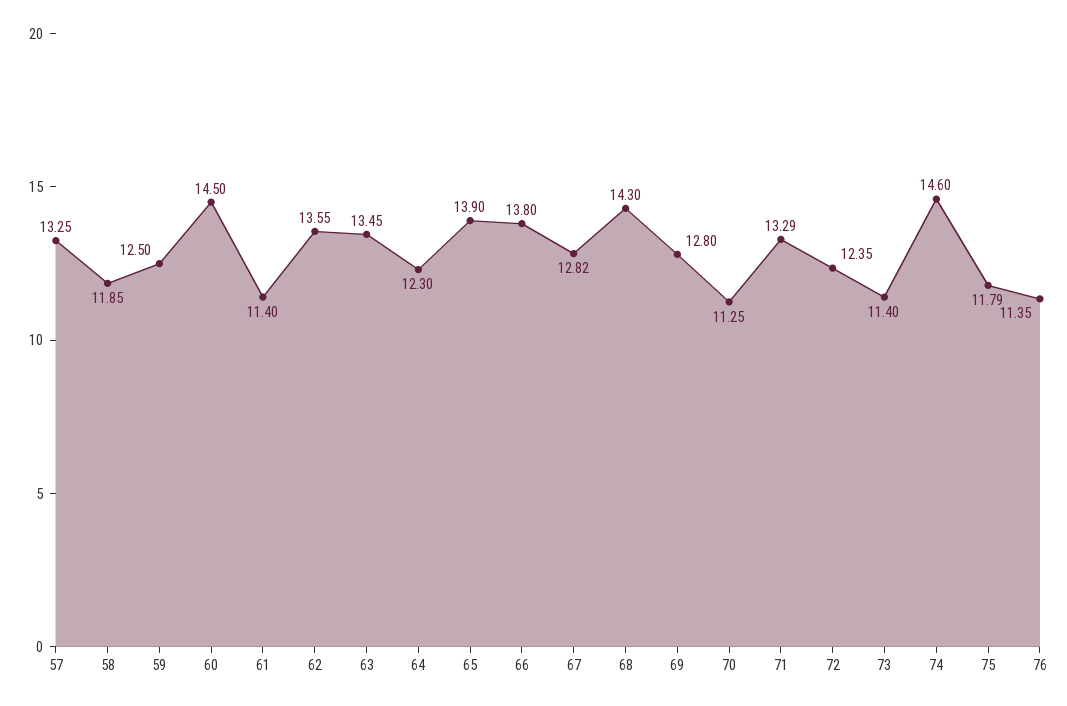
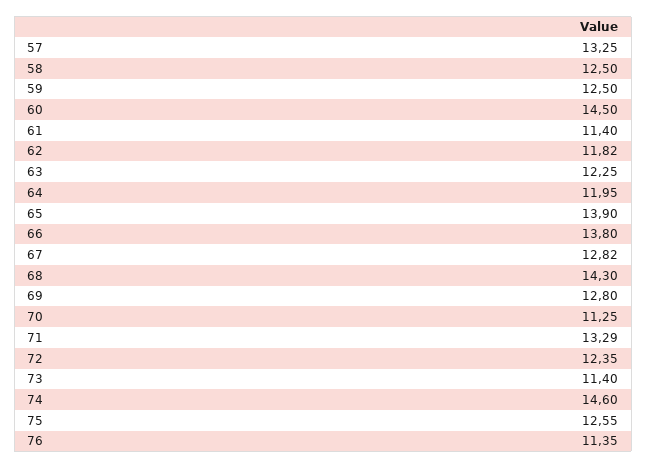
58: 11.85 -> 12.5
62: 13.55 -> 11.82
63: 13.45 -> 12.25
64: 12.3 -> 11.95
75: 11.79 -> 12.55

